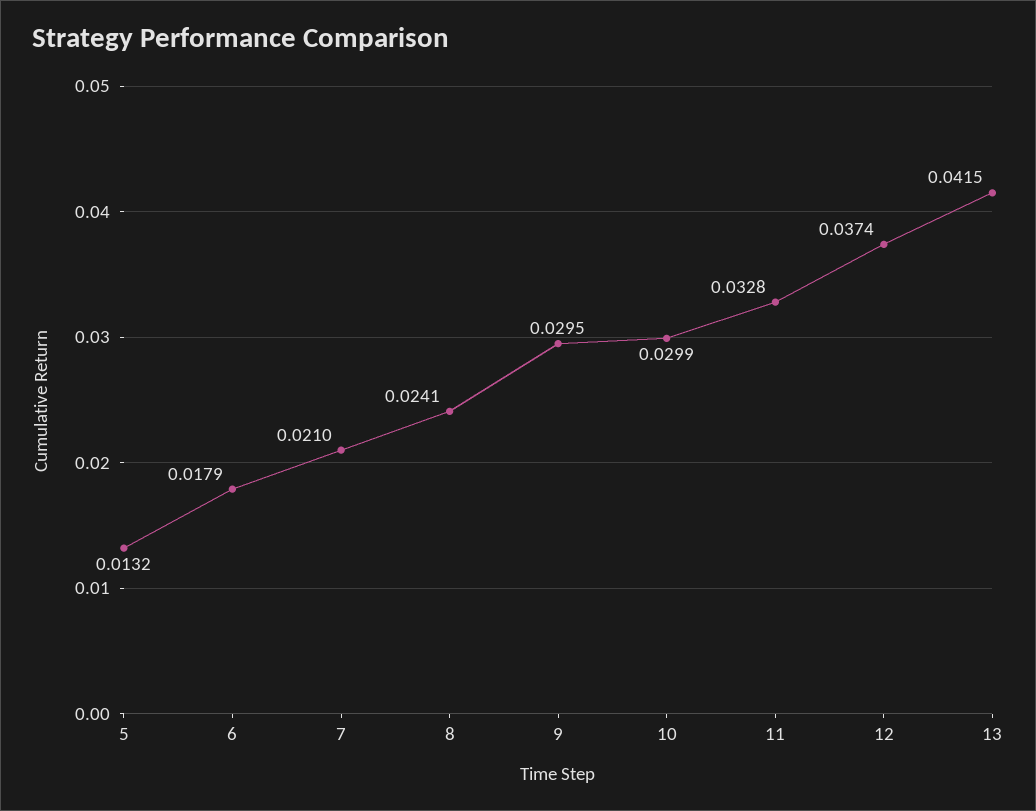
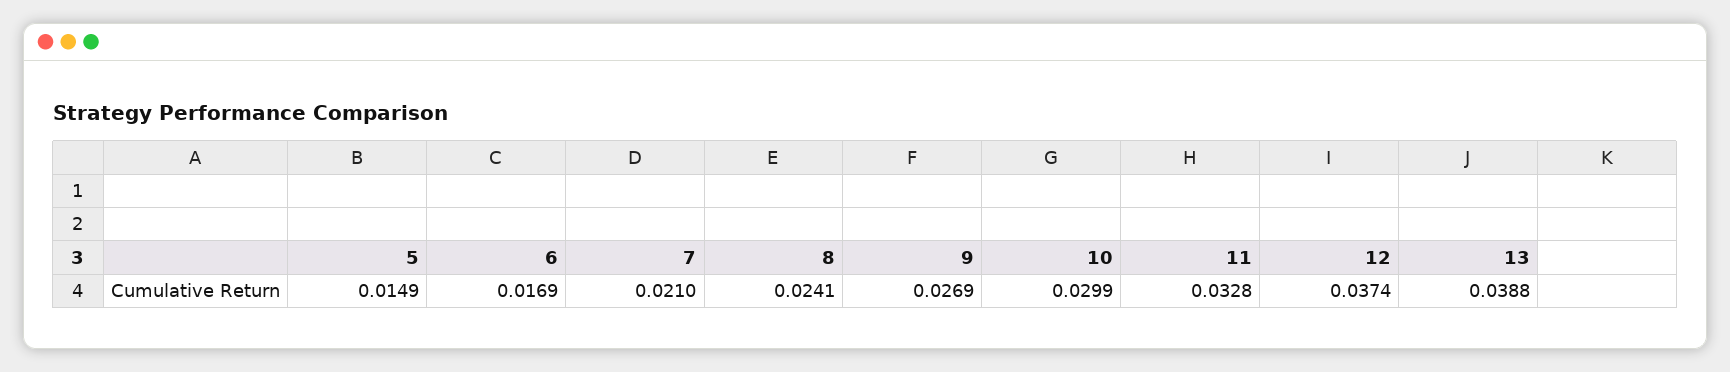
5: 0.0132 -> 0.0149
6: 0.0179 -> 0.0169
9: 0.0295 -> 0.0269
13: 0.0415 -> 0.0388

